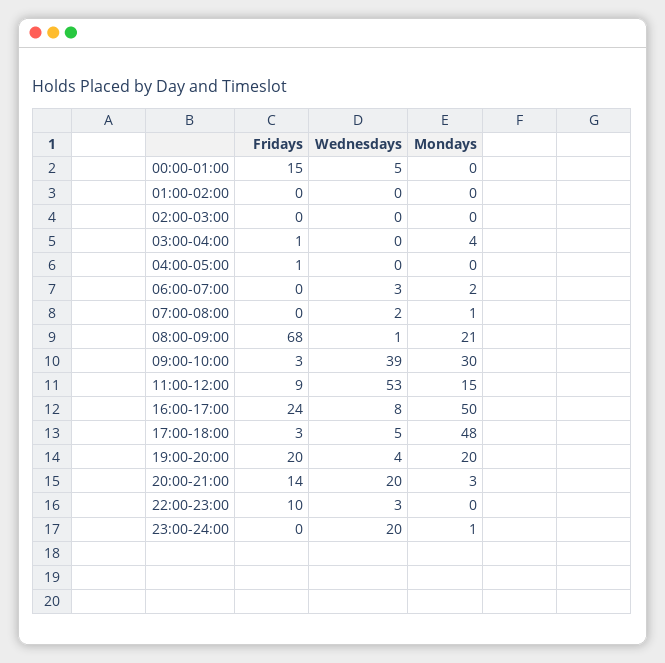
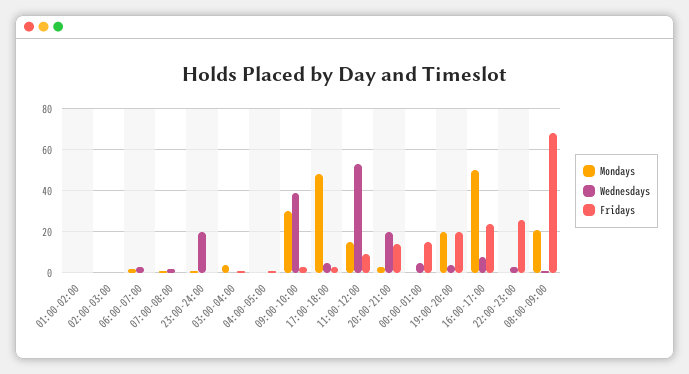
Fridays, 22:00-23:00: 10 -> 25

